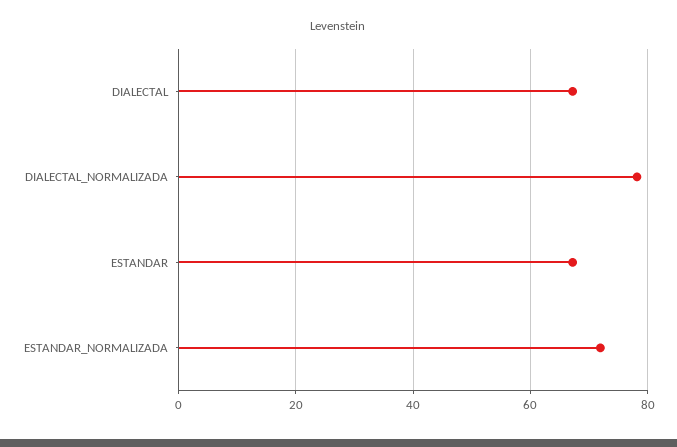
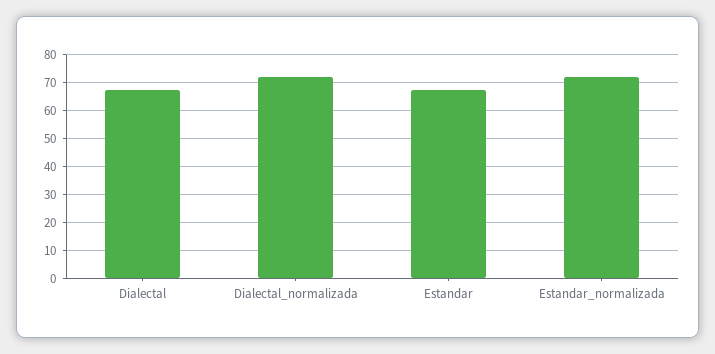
DIALECTAL_NORMALIZADA: 78 -> 72.5

